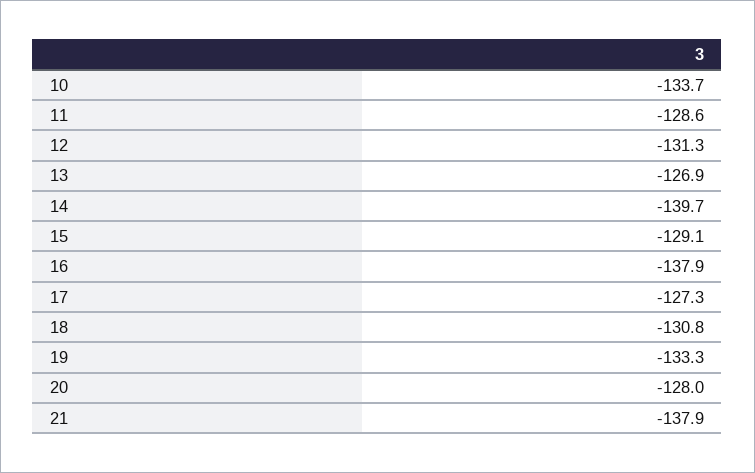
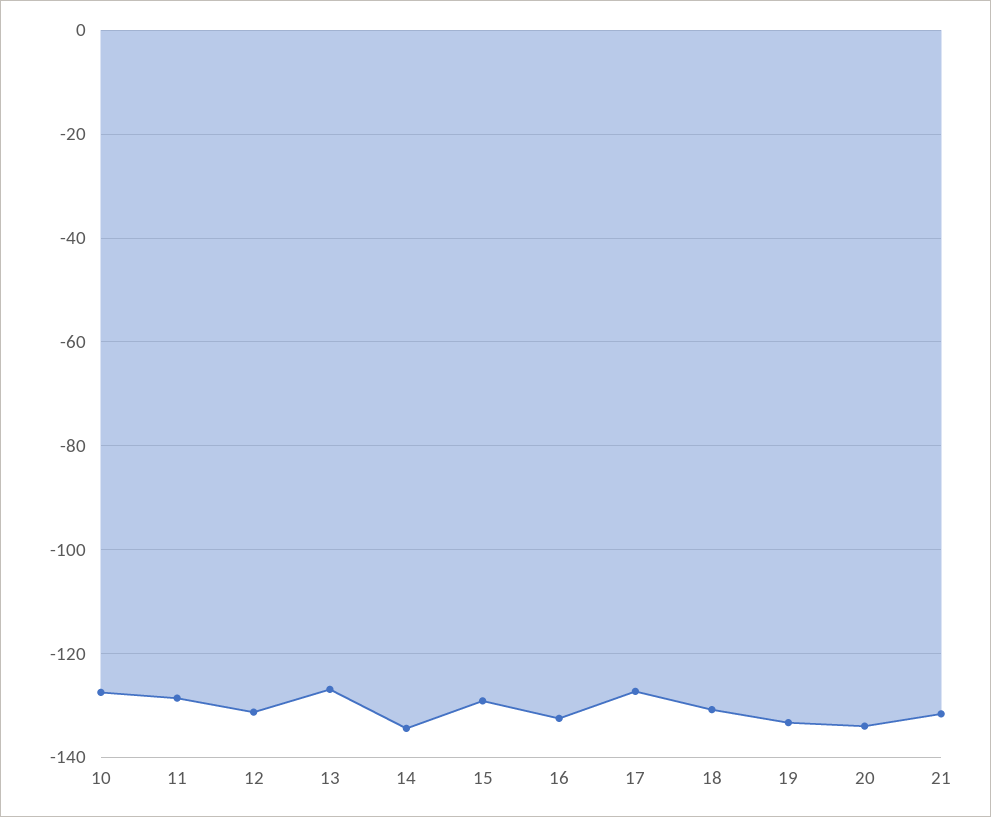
10: -133.7 -> -128
14: -139.7 -> -134
16: -137.9 -> -132
20: -128 -> -134
21: -137.9 -> -132

